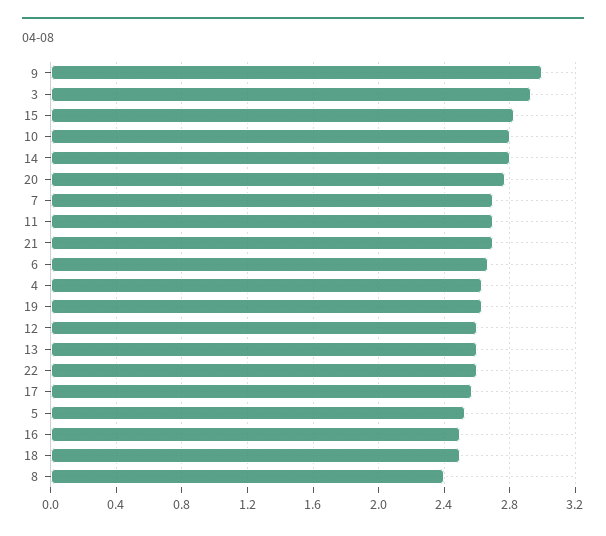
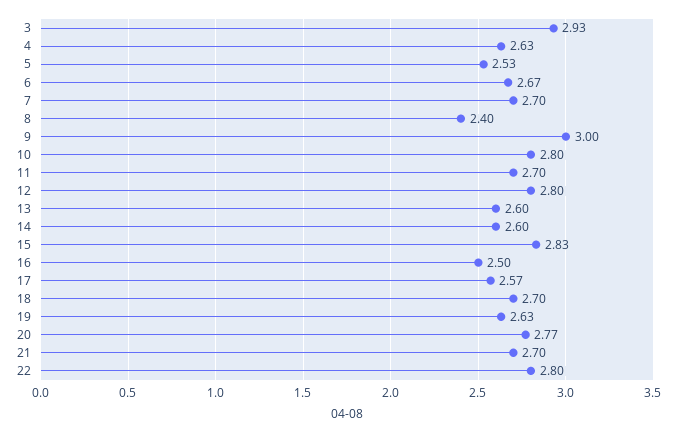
14: 2.8 -> 2.6
12: 2.6 -> 2.8
22: 2.6 -> 2.8
18: 2.5 -> 2.7

